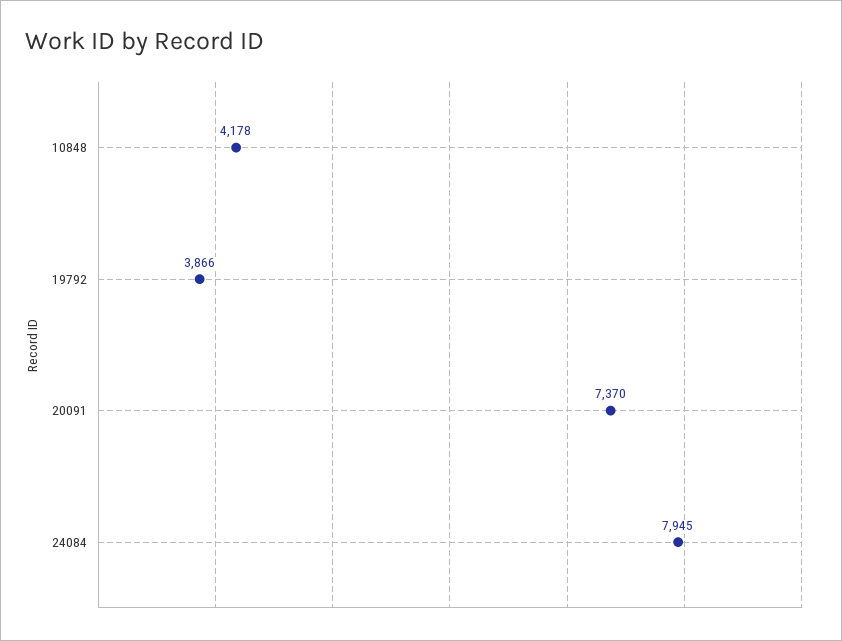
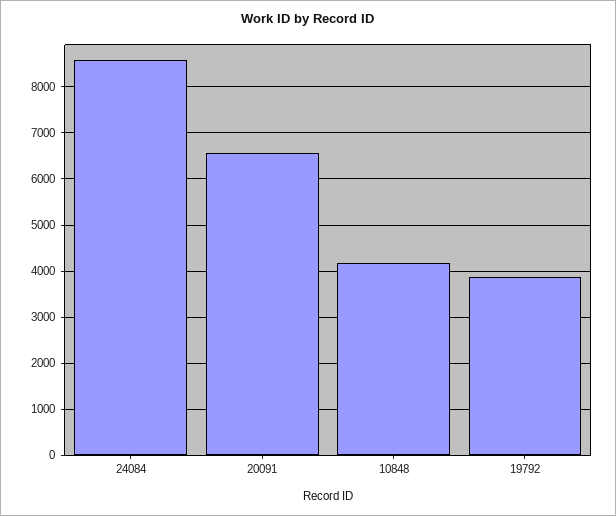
20091: 7370 -> 6600
24084: 7945 -> 8600

